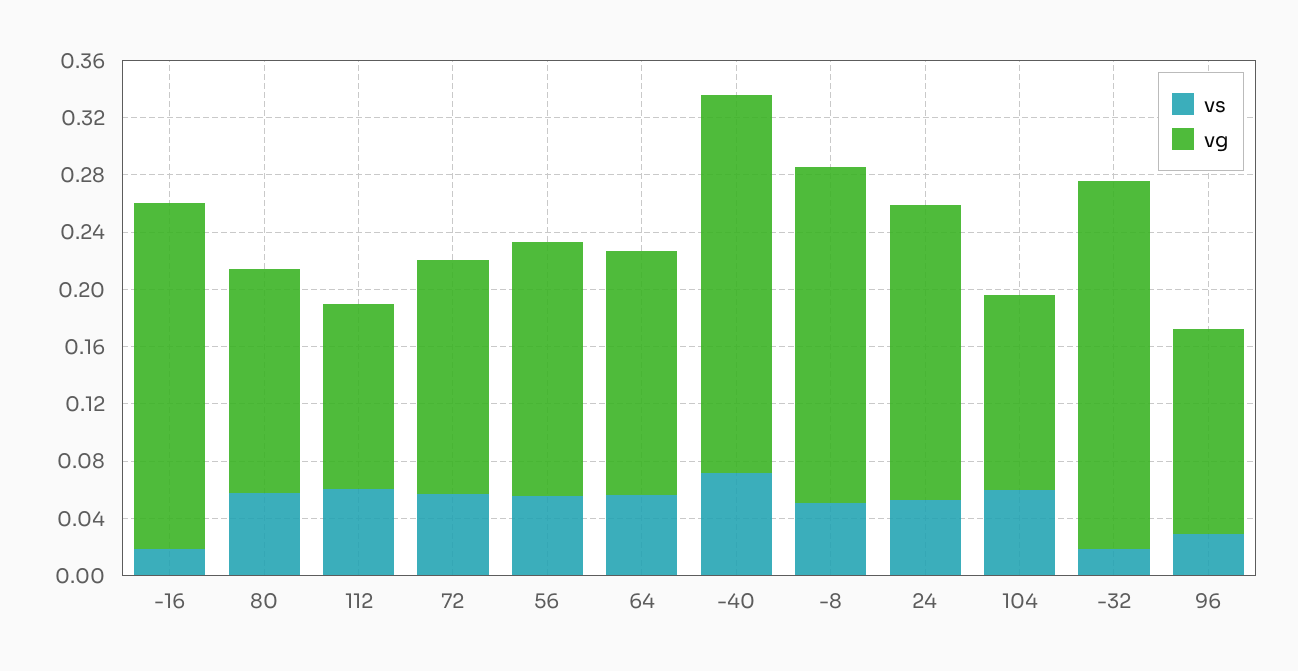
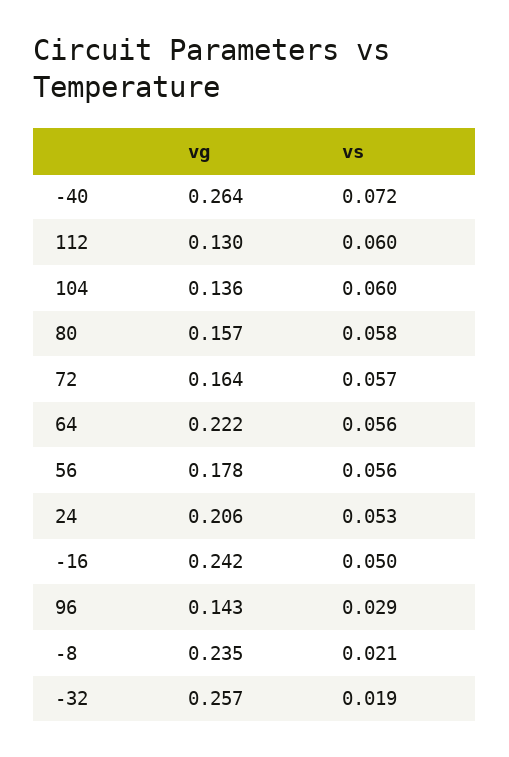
vs, -16: 0.02 -> 0.05
vg, 64: 0.17 -> 0.222
vs, -8: 0.05 -> 0.021

